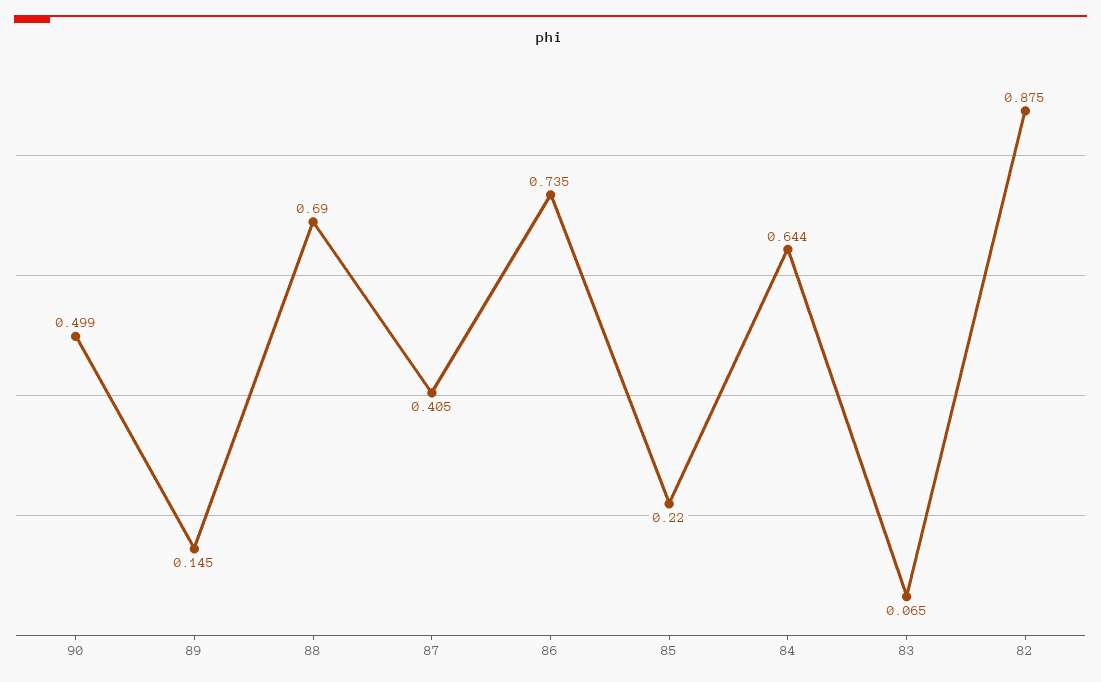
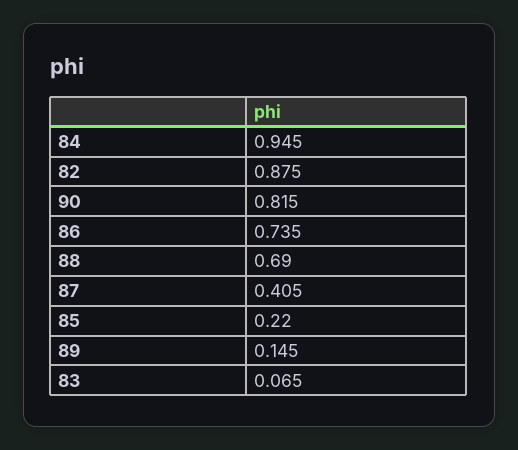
90: 0.499 -> 0.815
84: 0.644 -> 0.945

